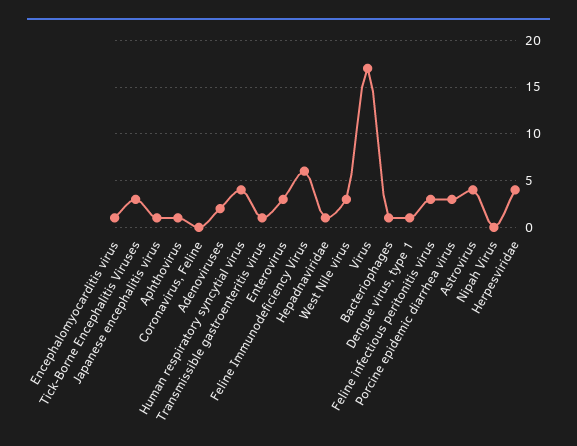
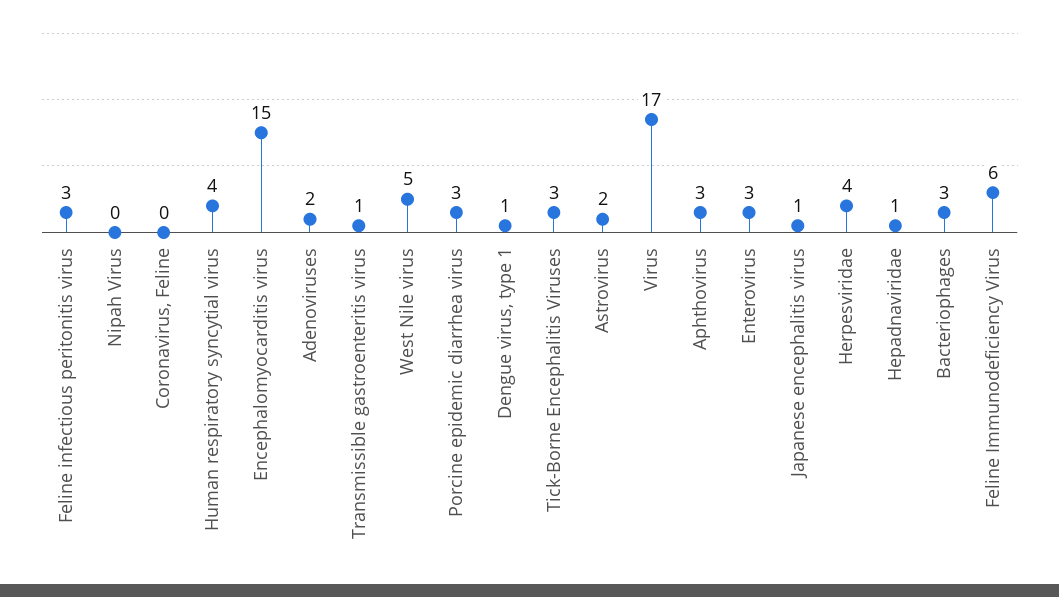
Encephalomyocarditis virus: 1 -> 15
Aphthovirus: 1 -> 3
West Nile virus: 3 -> 5
Bacteriophages: 1 -> 3
Astrovirus: 4 -> 2

